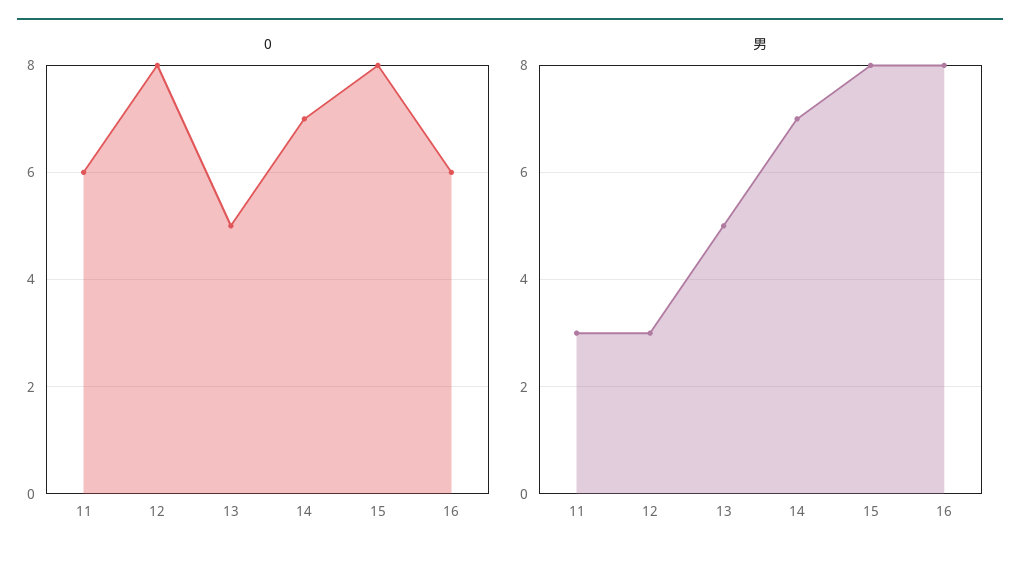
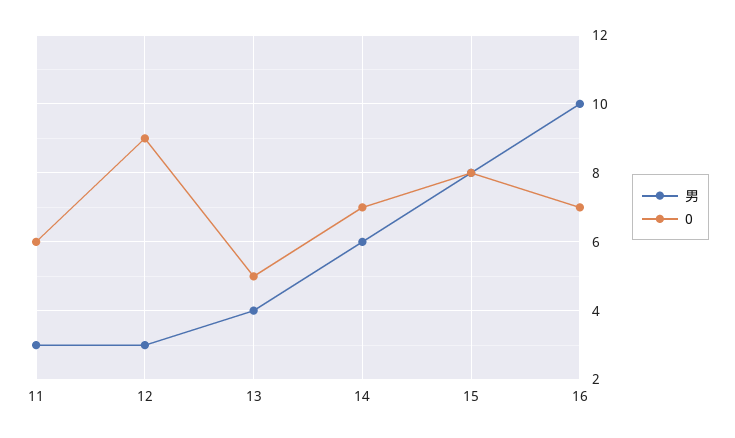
0, 12: 8 -> 9
0, 16: 6 -> 7
男, 13: 5 -> 4
男, 14: 7 -> 6
男, 16: 8 -> 10

